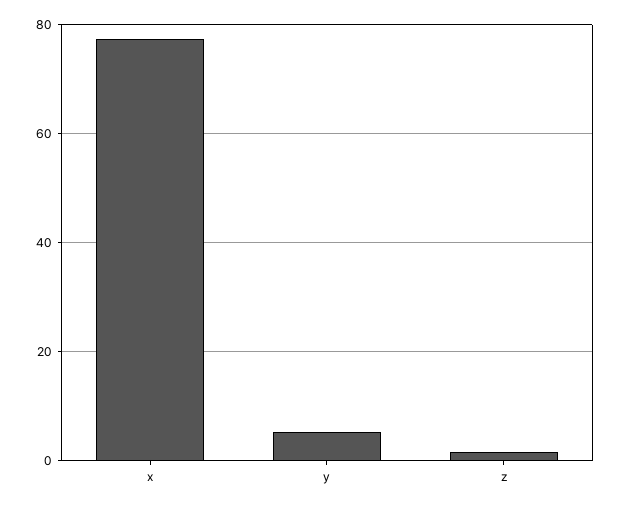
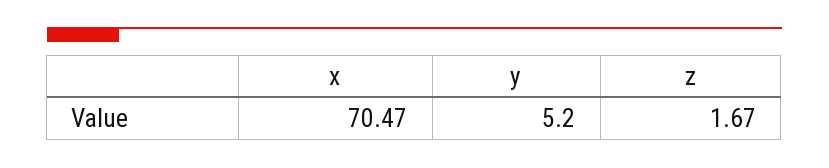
x: 78 -> 70.47

